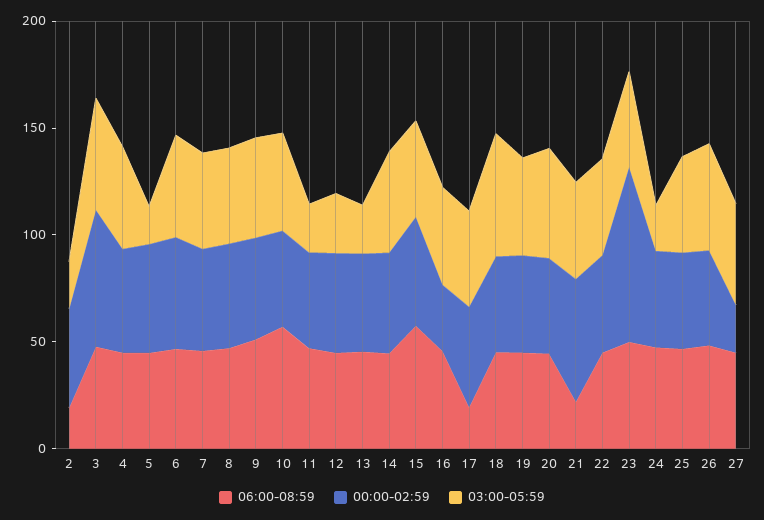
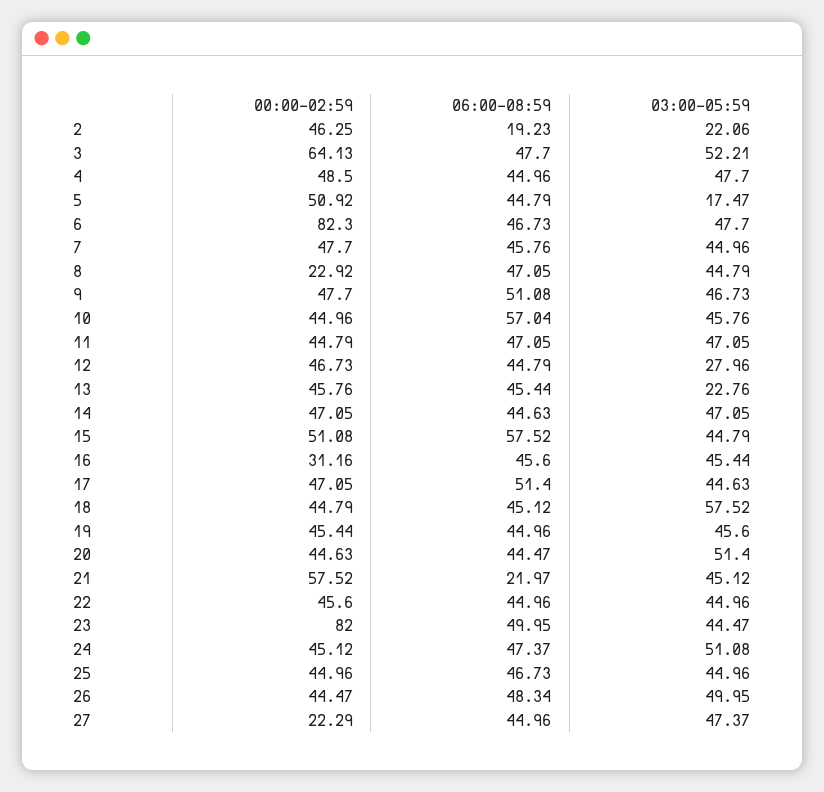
00:00-02:59, 6: 50 -> 82.3
00:00-02:59, 8: 50 -> 22.92
03:00-05:59, 11: 20 -> 47.05
06:00-08:59, 17: 20 -> 51.4
03:00-05:59, 24: 20 -> 51.08

